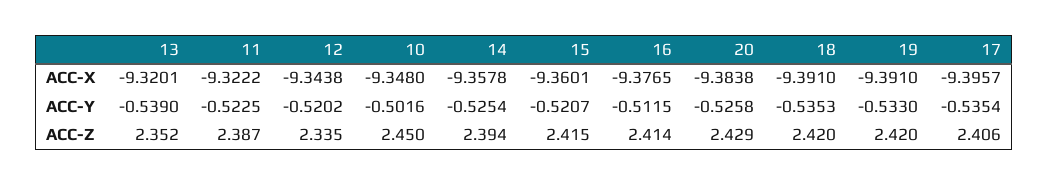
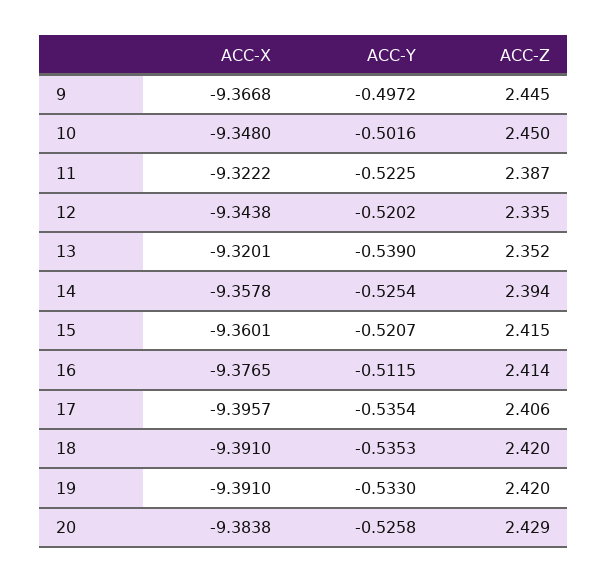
9, ACC-X: none -> -9.3668
9, ACC-Y: none -> -0.4972
9, ACC-Z: none -> 2.445

